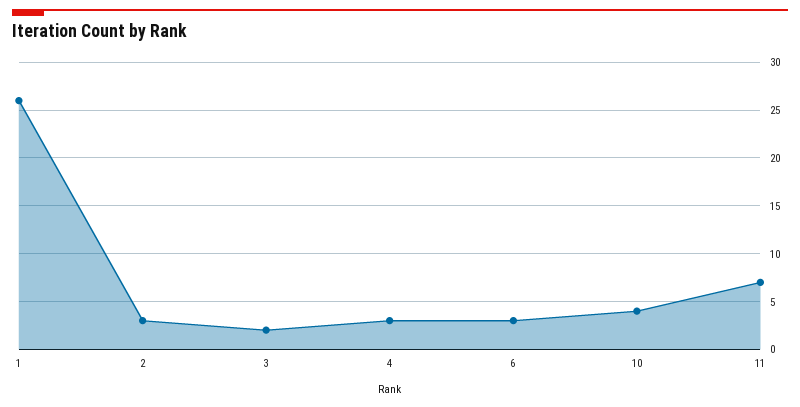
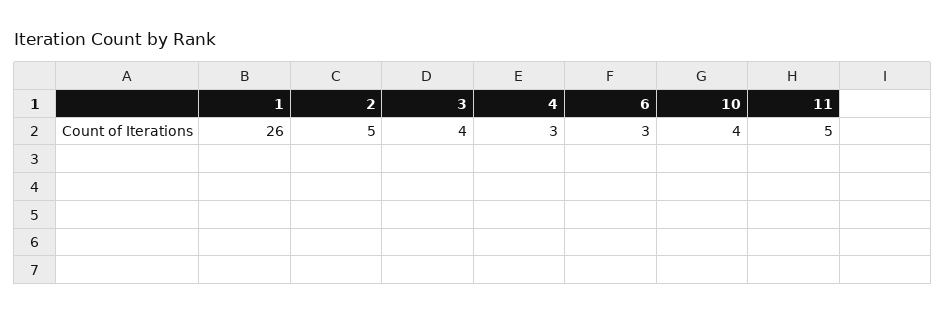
2: 3 -> 5
3: 2 -> 4
11: 7 -> 5

